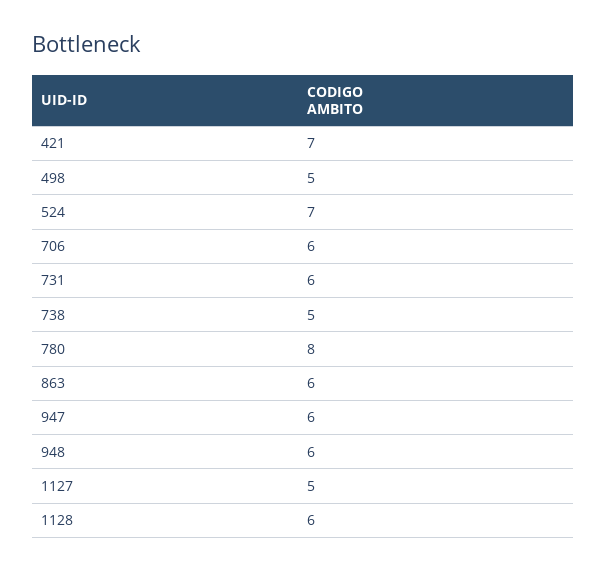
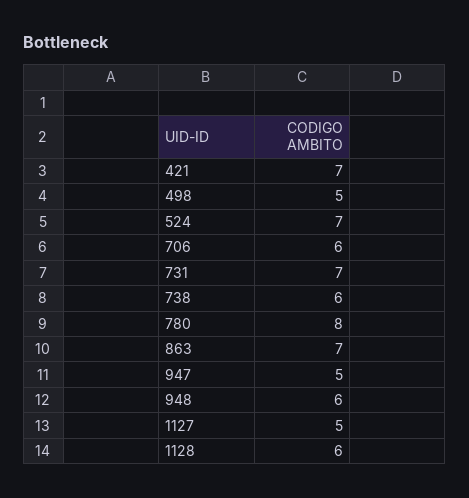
731: 6 -> 7
738: 5 -> 6
863: 6 -> 7
947: 6 -> 5

